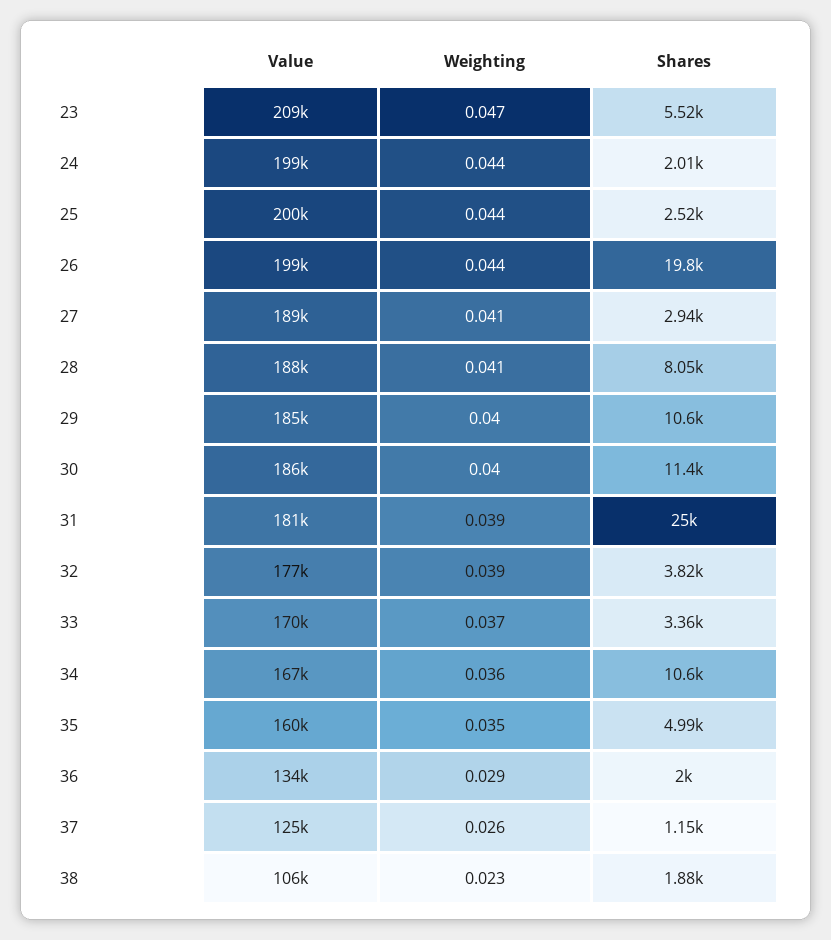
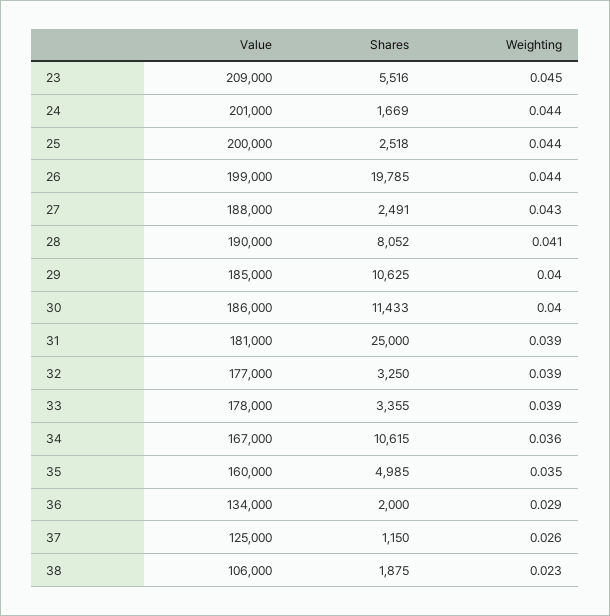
Weighting, 23: 0.047 -> 0.045
Value, 24: 199000 -> 201000
Shares, 24: 2010 -> 1669
Value, 27: 189000 -> 188000
Weighting, 27: 0.041 -> 0.043
Shares, 27: 2940 -> 2491
Value, 28: 188000 -> 190000
Shares, 32: 3820 -> 3250
Value, 33: 170000 -> 178000
Weighting, 33: 0.037 -> 0.039

